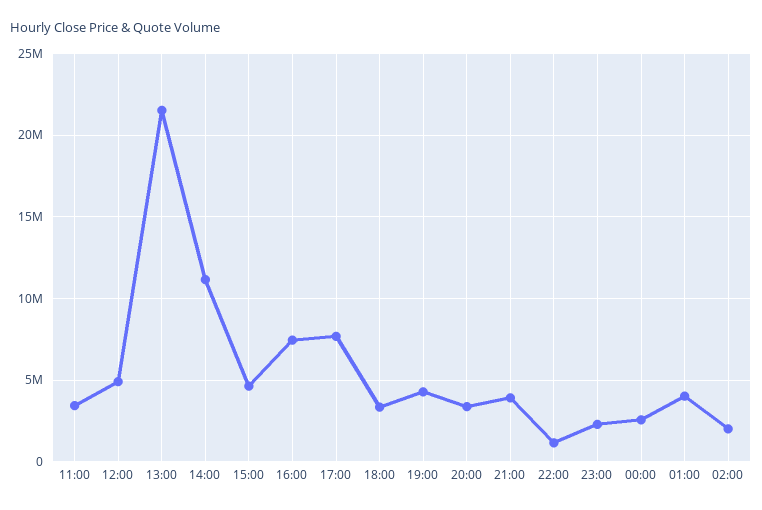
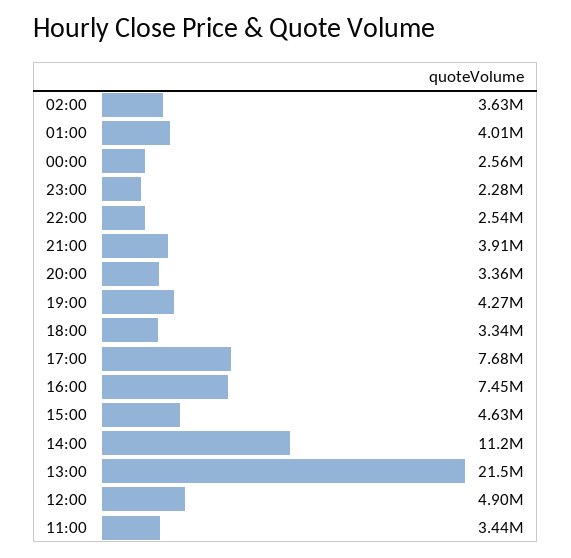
22:00: 1000000 -> 2540000
02:00: 2000000 -> 3630000

